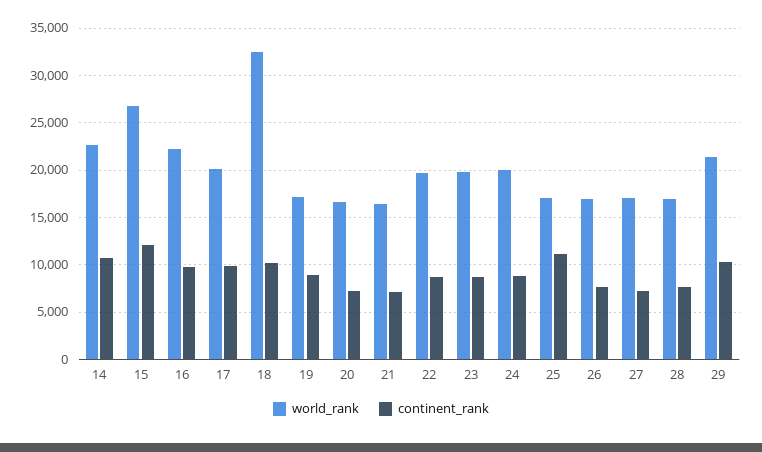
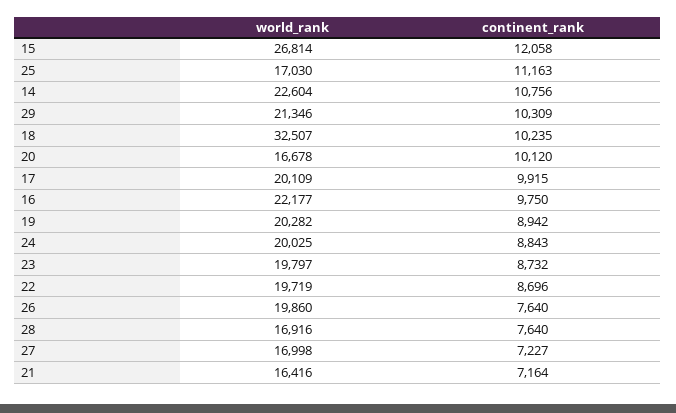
world_rank, 19: 17000 -> 20282
continent_rank, 20: 7000 -> 10120
world_rank, 26: 17000 -> 19860

